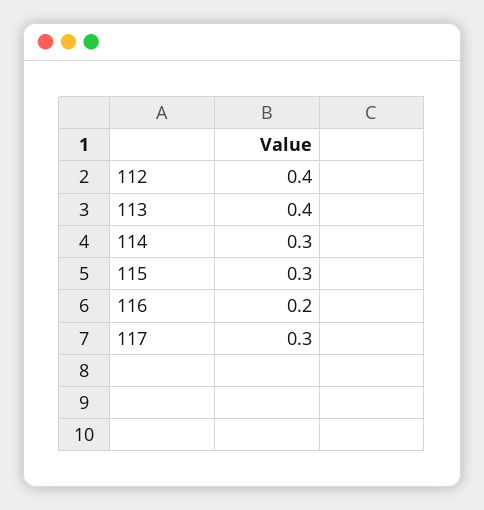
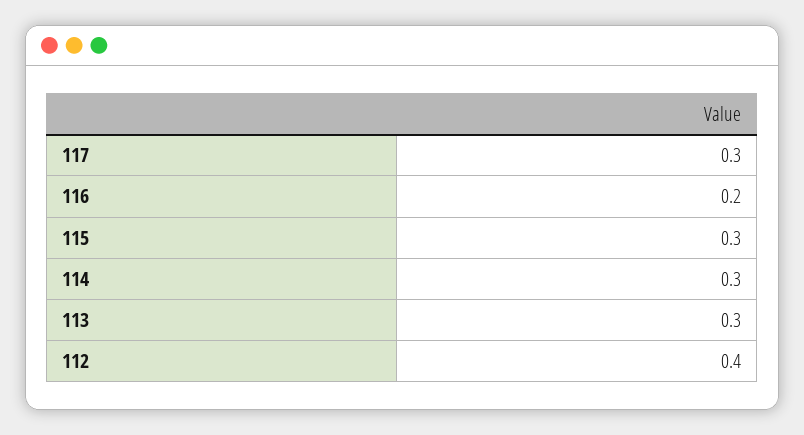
113: 0.4 -> 0.3

